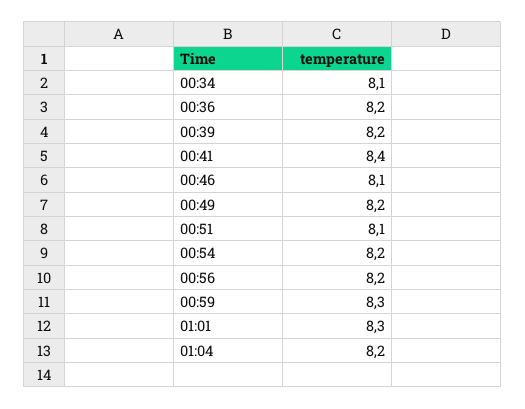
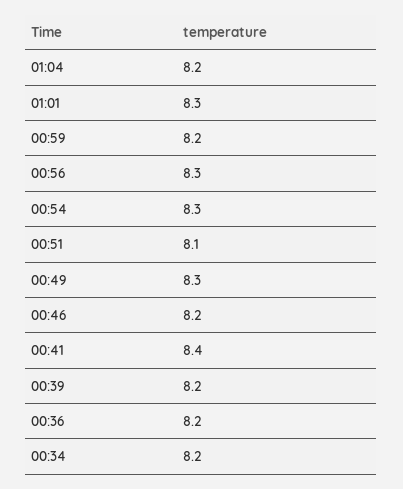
00:34: 8.1 -> 8.2
00:46: 8.1 -> 8.2
00:49: 8.2 -> 8.3
00:54: 8.2 -> 8.3
00:56: 8.2 -> 8.3
00:59: 8.3 -> 8.2

